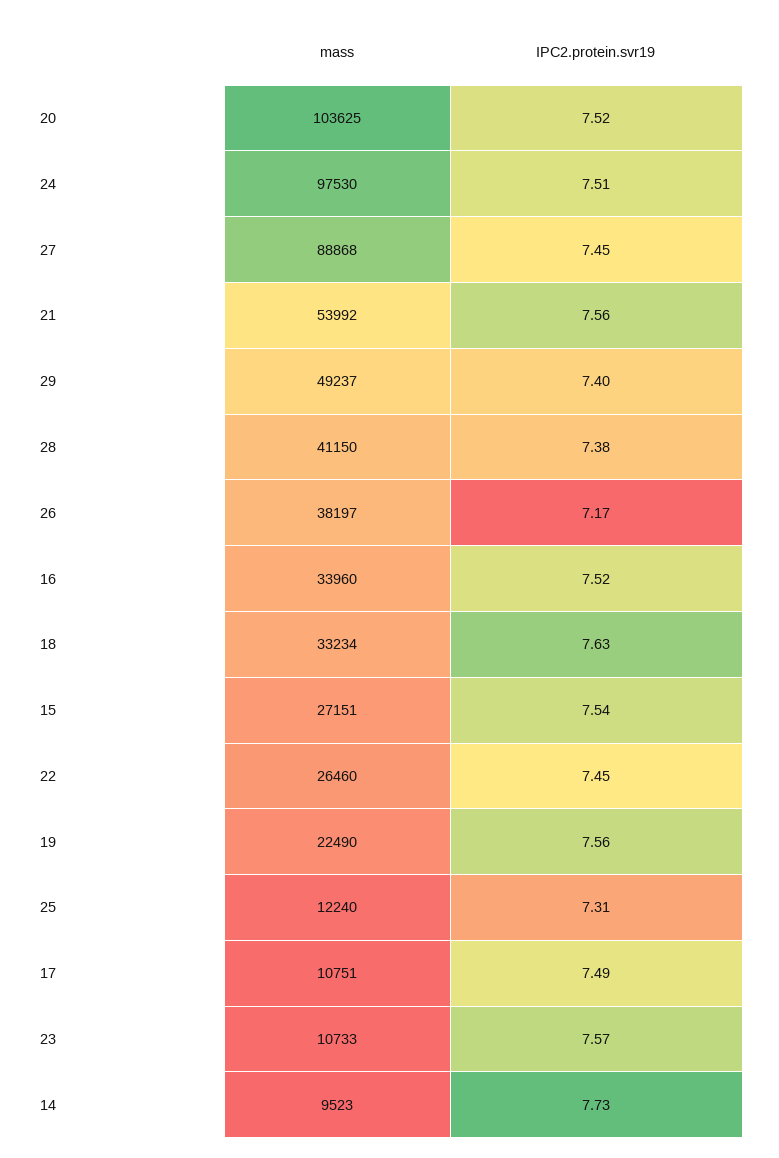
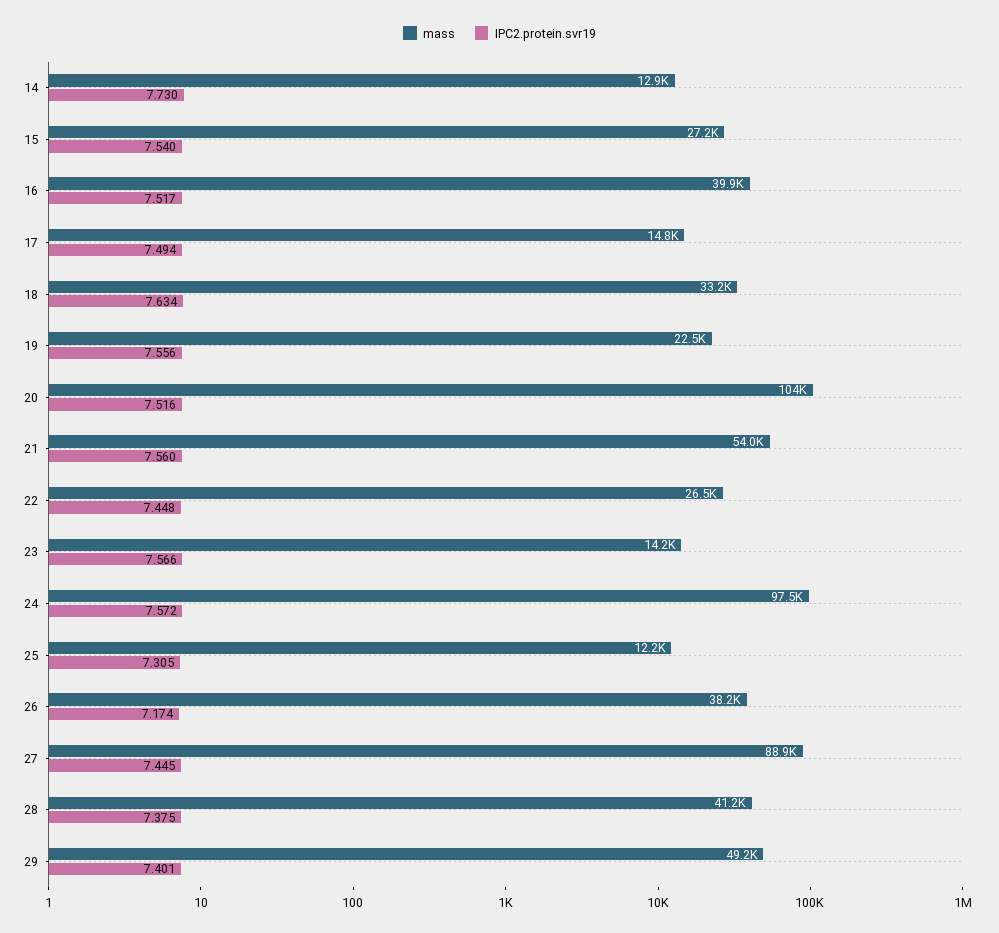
IPC2.protein.svr19, 24: 7.51 -> 7.572
mass, 16: 33960 -> 39900
mass, 17: 10751 -> 14800
mass, 23: 10733 -> 14200
mass, 14: 9523 -> 12900

